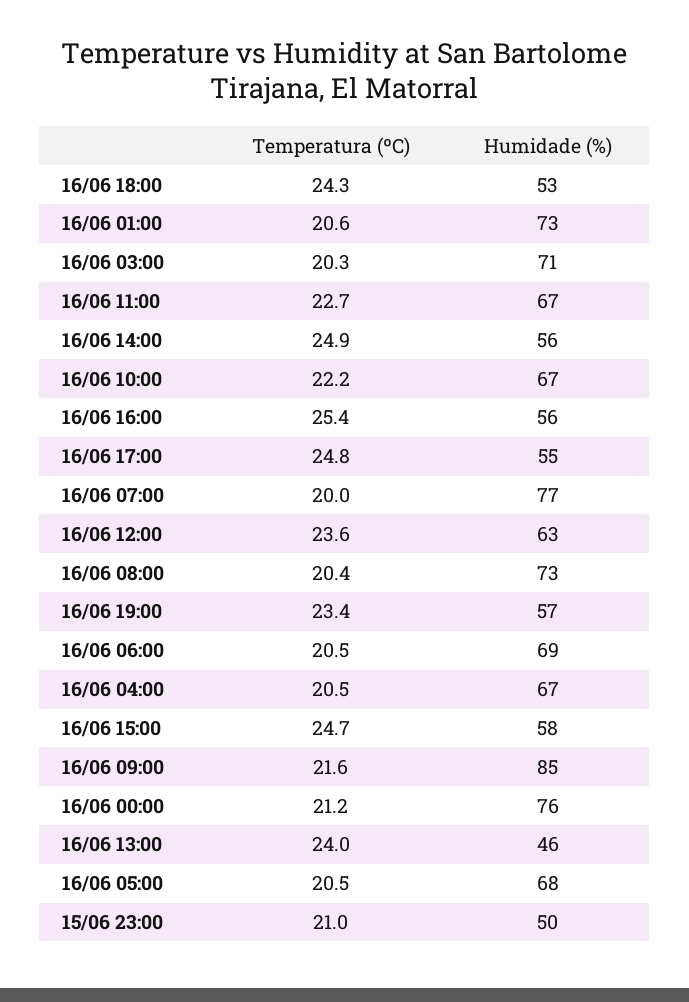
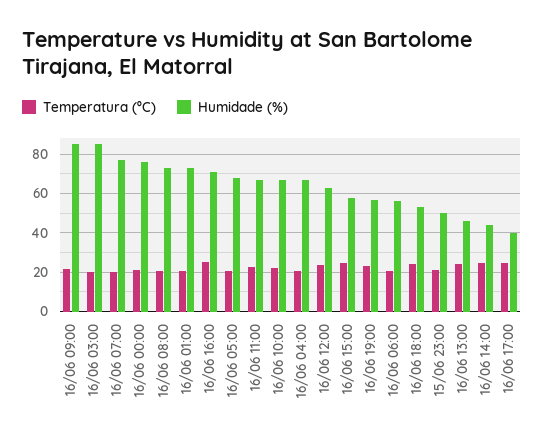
Humidade (%), 16/06 03:00: 71 -> 85
Humidade (%), 16/06 14:00: 56 -> 45
Humidade (%), 16/06 16:00: 56 -> 70
Humidade (%), 16/06 17:00: 55 -> 40
Humidade (%), 16/06 06:00: 69 -> 55

